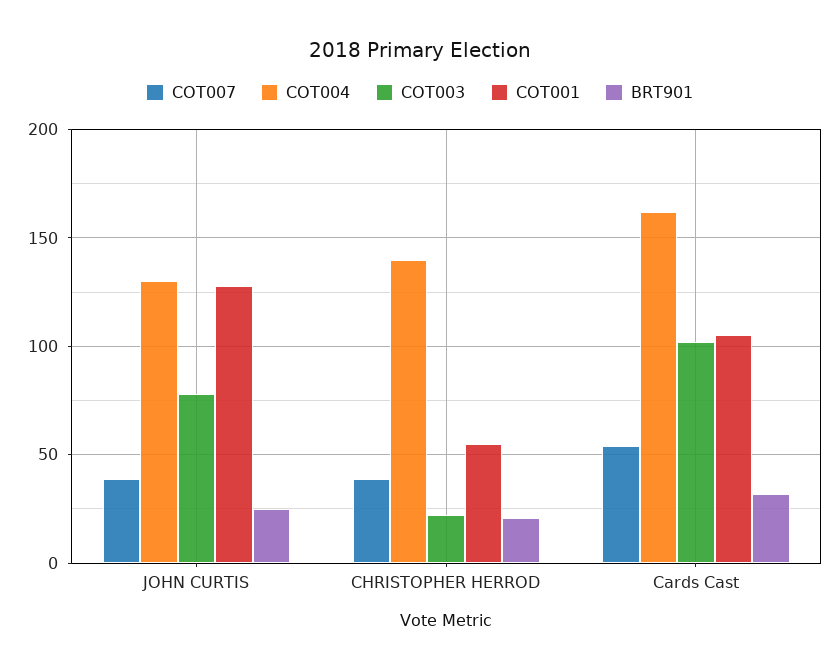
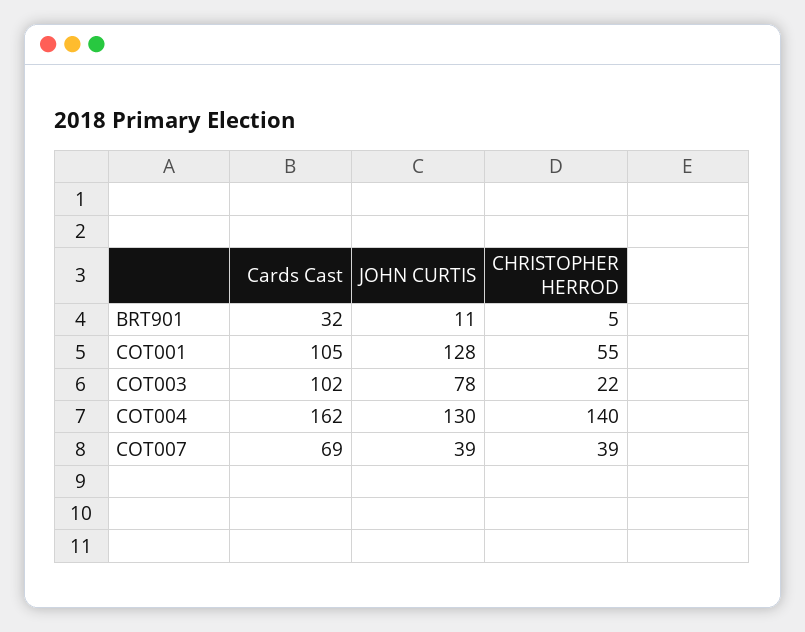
BRT901, JOHN CURTIS: 25 -> 11
BRT901, CHRISTOPHER HERROD: 20 -> 5
COT007, Cards Cast: 55 -> 69

